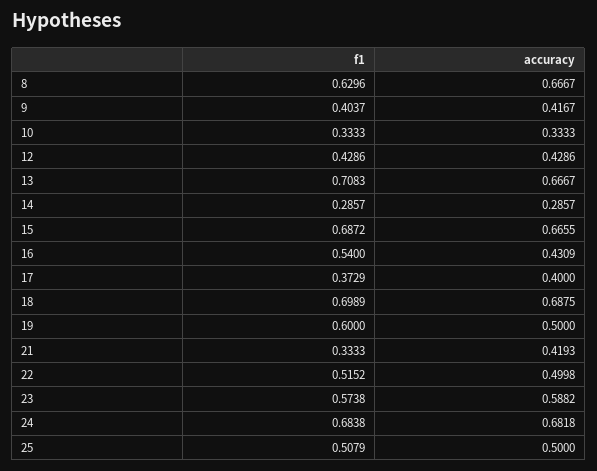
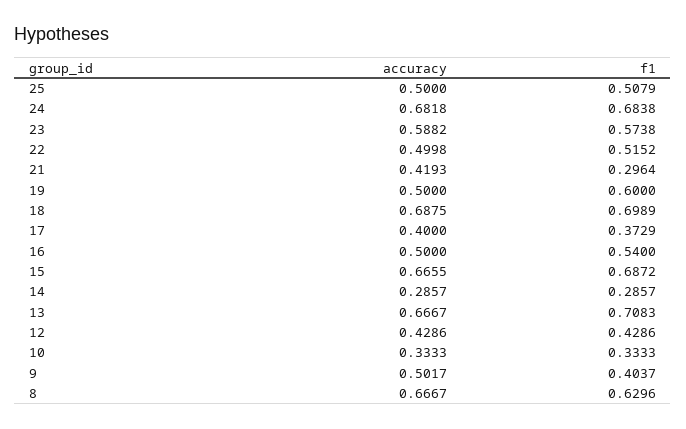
accuracy, 9: 0.4167 -> 0.5017
accuracy, 16: 0.4309 -> 0.5
f1, 21: 0.3333 -> 0.2964

